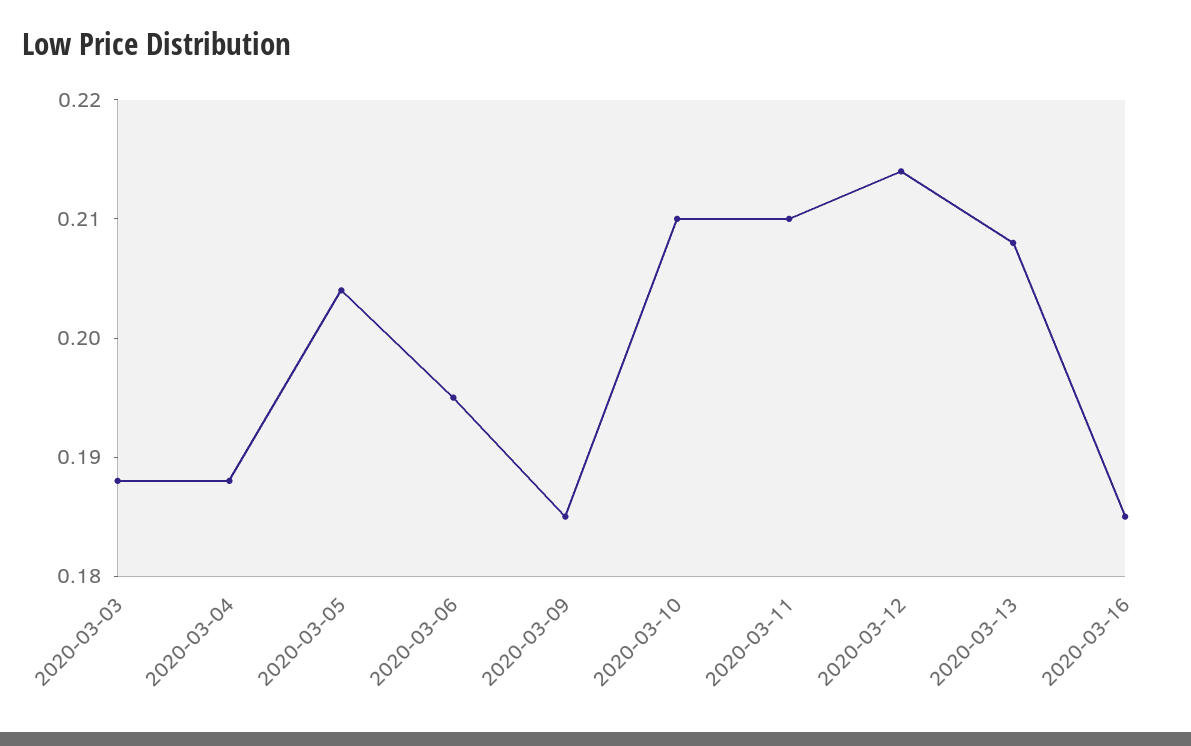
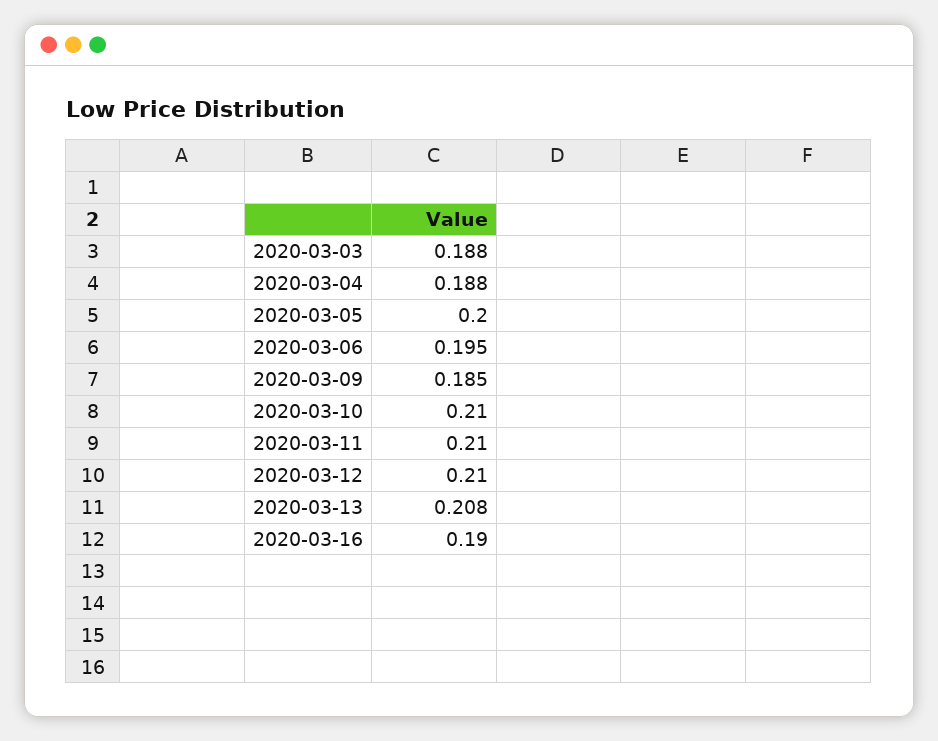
2020-03-05: 0.204 -> 0.2
2020-03-12: 0.214 -> 0.21
2020-03-16: 0.185 -> 0.19

